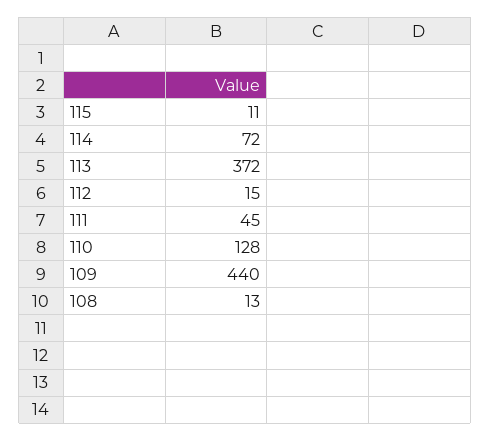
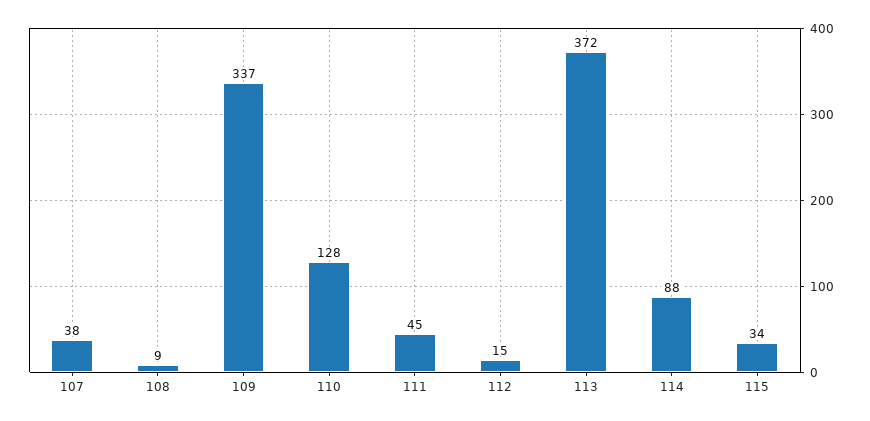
115: 11 -> 34
114: 72 -> 88
109: 440 -> 337
108: 13 -> 9
107: none -> 38

